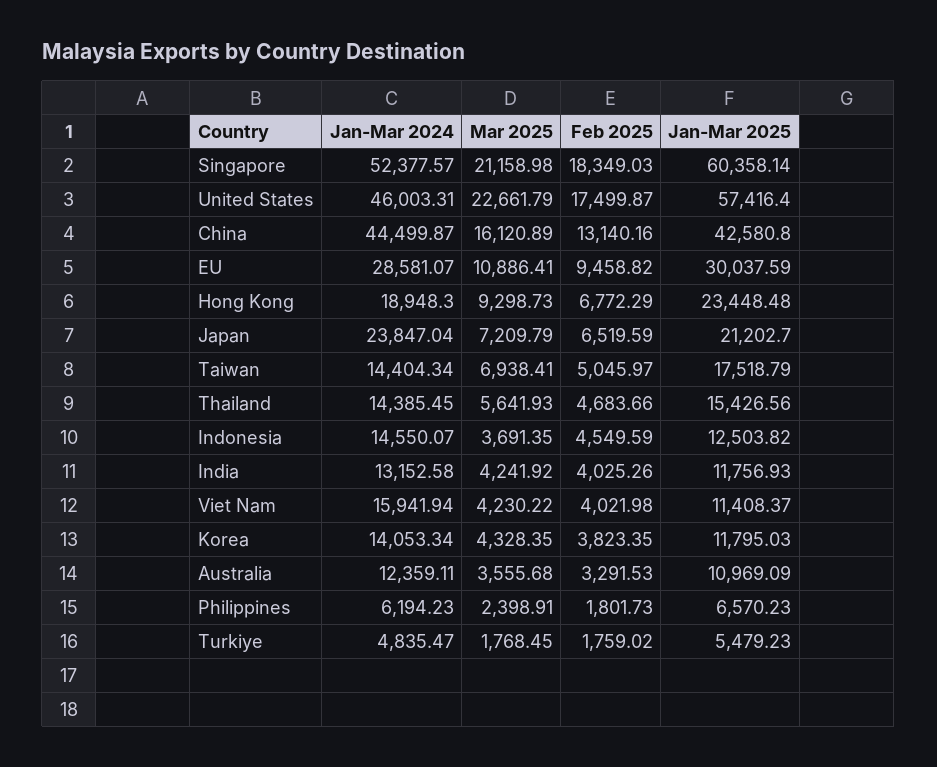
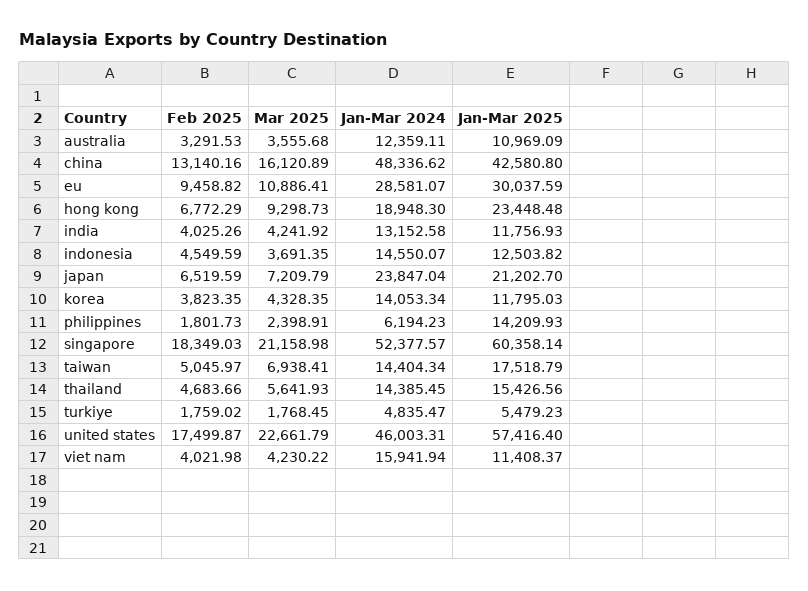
Jan-Mar 2024, China: 44499.87 -> 48336.62
Jan-Mar 2025, Philippines: 6570.23 -> 14209.93

